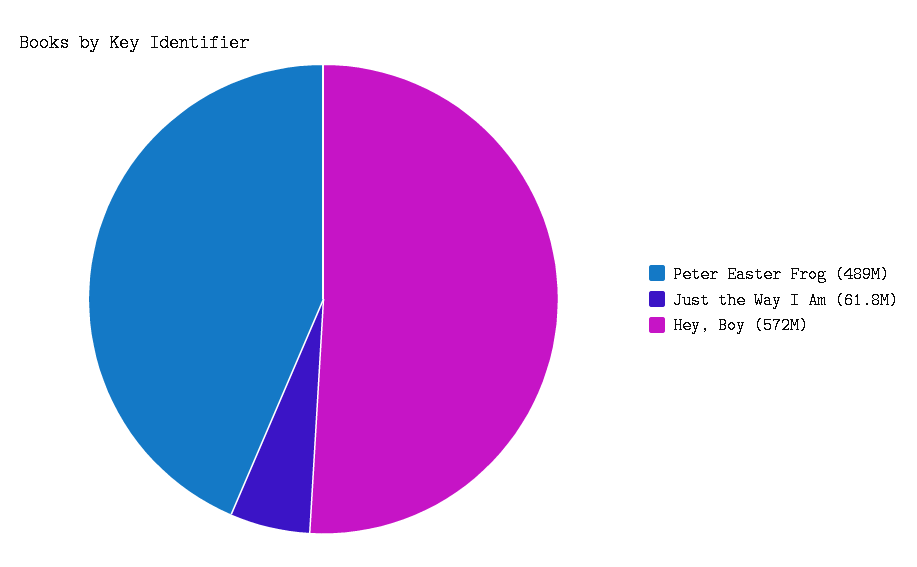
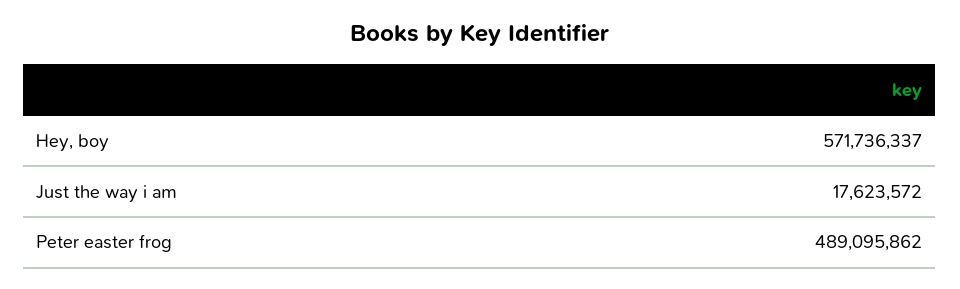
Just the Way I Am: 61800000 -> 17623572

